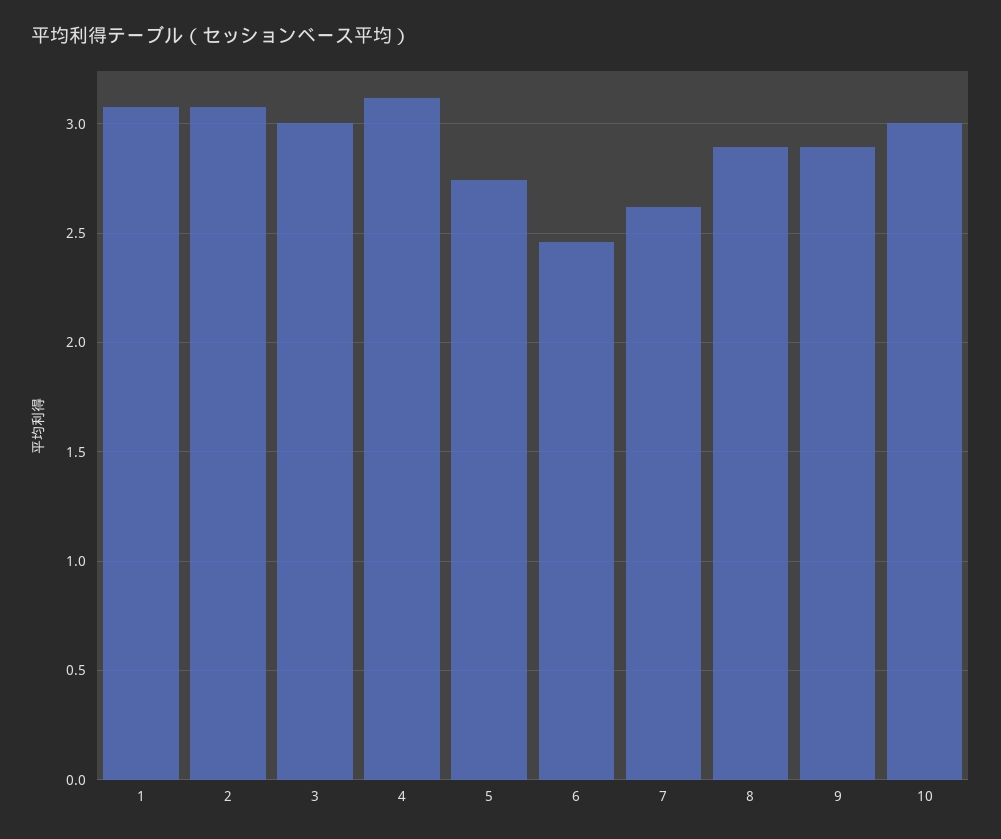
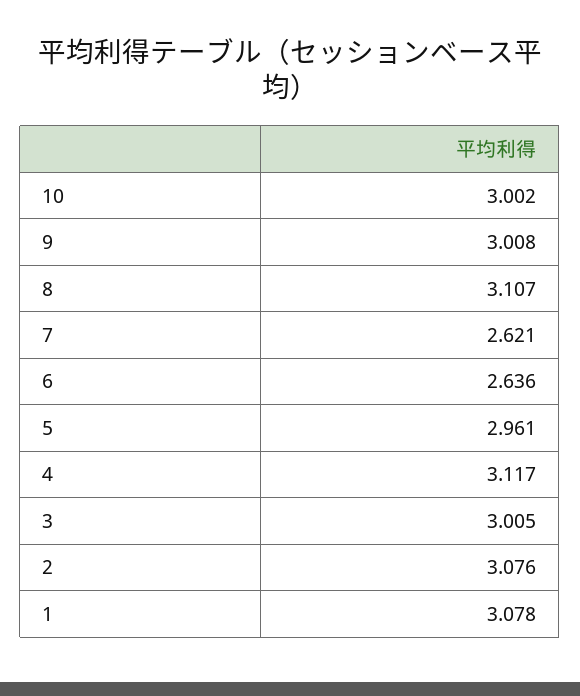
5: 2.75 -> 2.961
6: 2.45 -> 2.636
8: 2.9 -> 3.107
9: 2.9 -> 3.008

